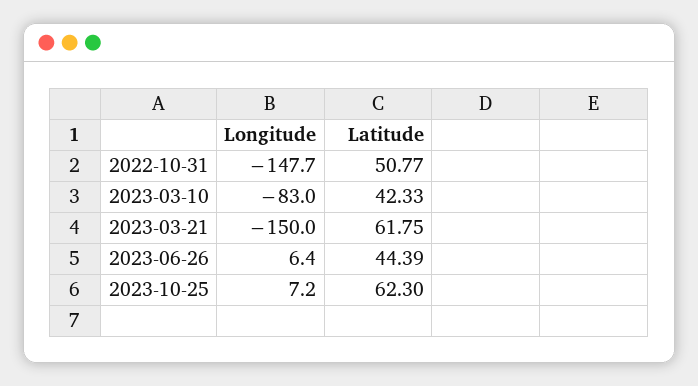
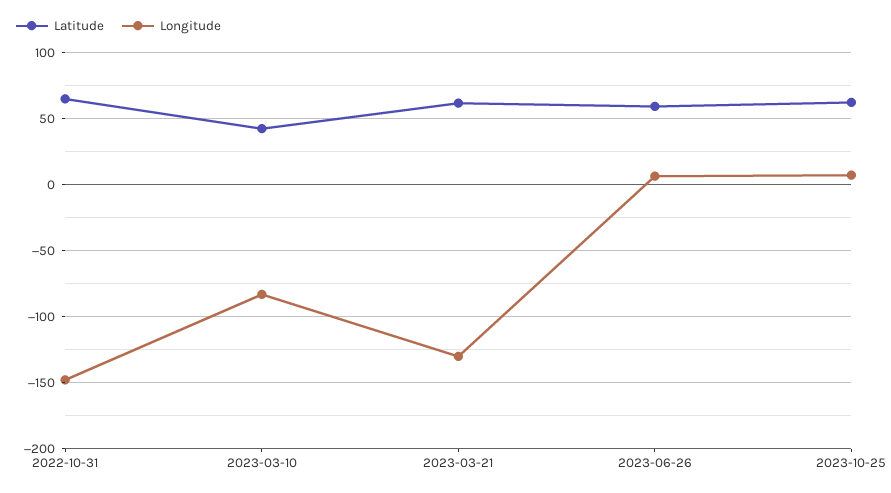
Latitude, 2022-10-31: 50.77 -> 65
Longitude, 2023-03-21: -150 -> -130
Latitude, 2023-06-26: 44.39 -> 60

